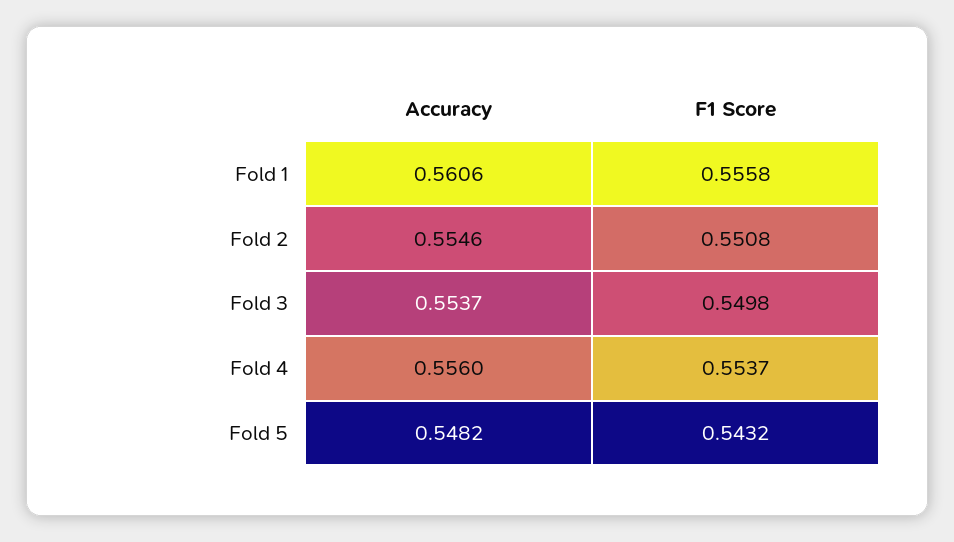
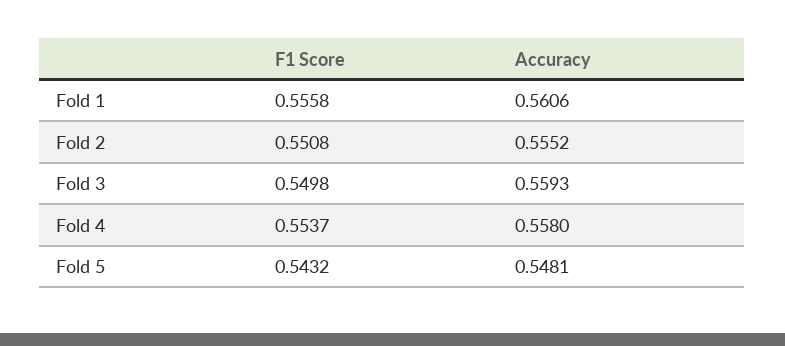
Accuracy, Fold 2: 0.5546 -> 0.5552
Accuracy, Fold 3: 0.5537 -> 0.5593
Accuracy, Fold 4: 0.556 -> 0.558
Accuracy, Fold 5: 0.5482 -> 0.5481

